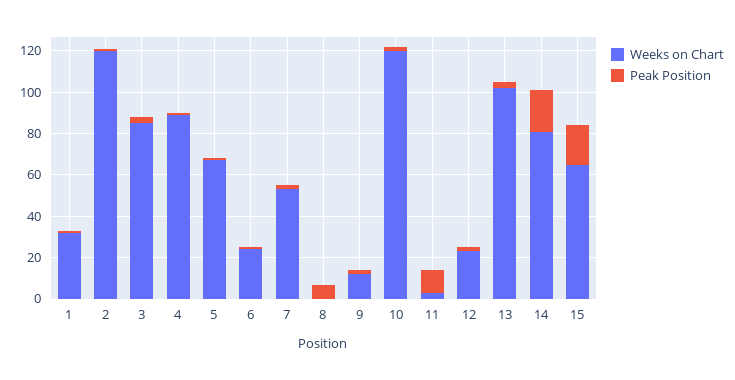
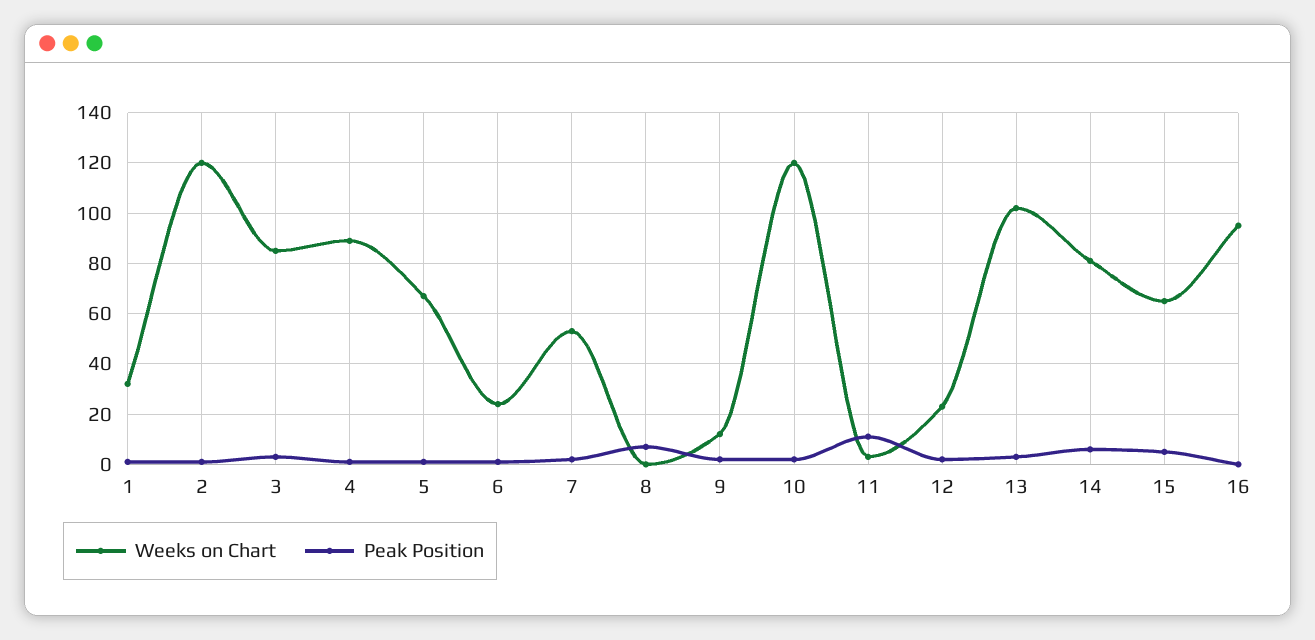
Peak Position, 14: 20 -> 5
Peak Position, 15: 20 -> 5
Weeks on Chart, 16: none -> 95
Peak Position, 16: none -> 0

